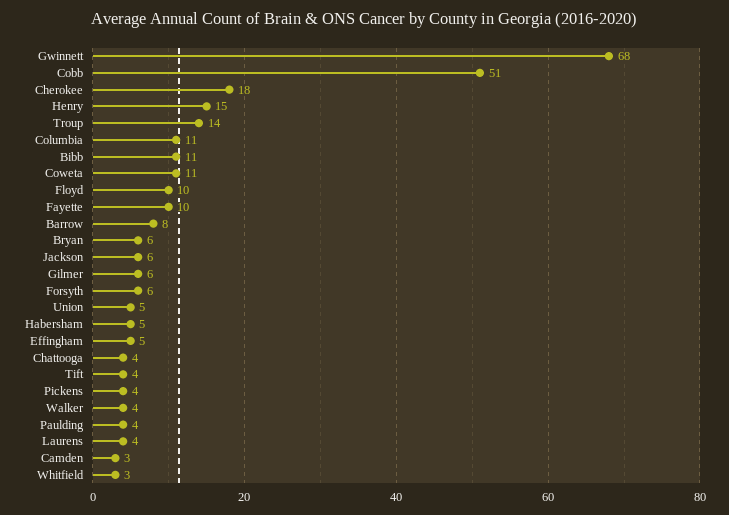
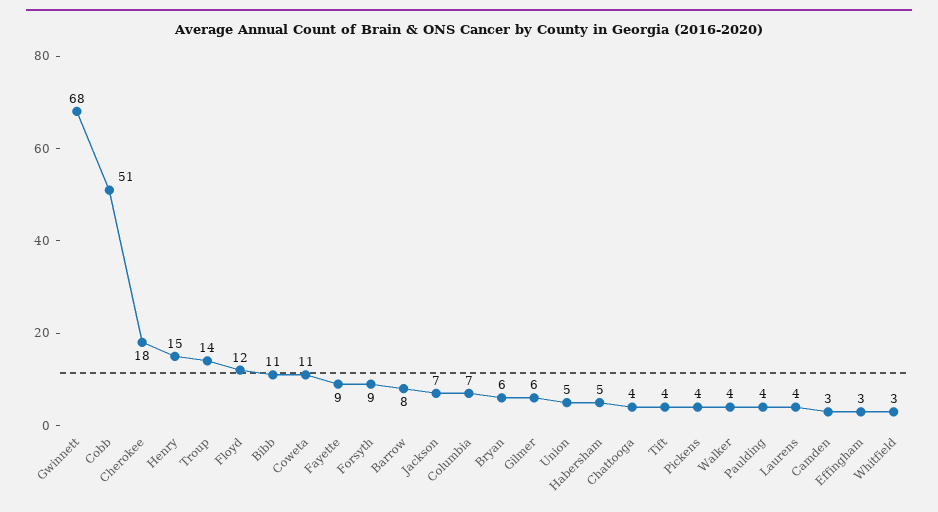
Columbia: 11 -> 7
Floyd: 10 -> 12
Fayette: 10 -> 9
Jackson: 6 -> 7
Forsyth: 6 -> 9
Effingham: 5 -> 3

